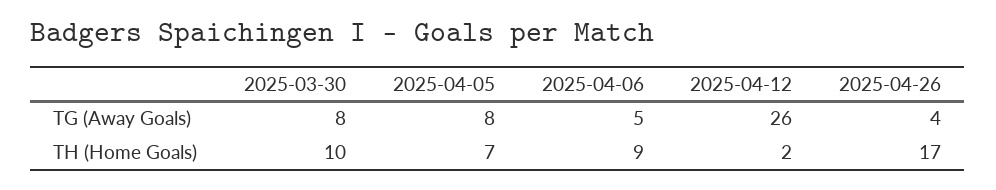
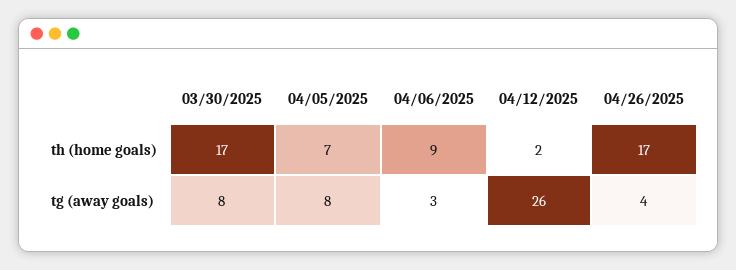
2025-04-06, TG (Away Goals): 5 -> 3
2025-03-30, TH (Home Goals): 10 -> 17

